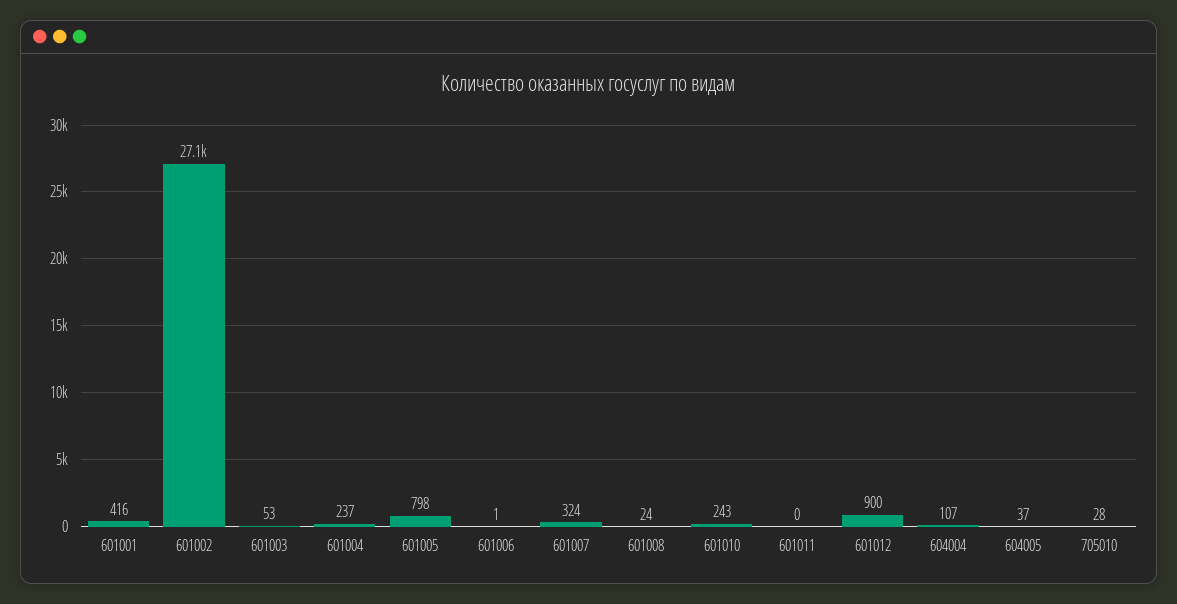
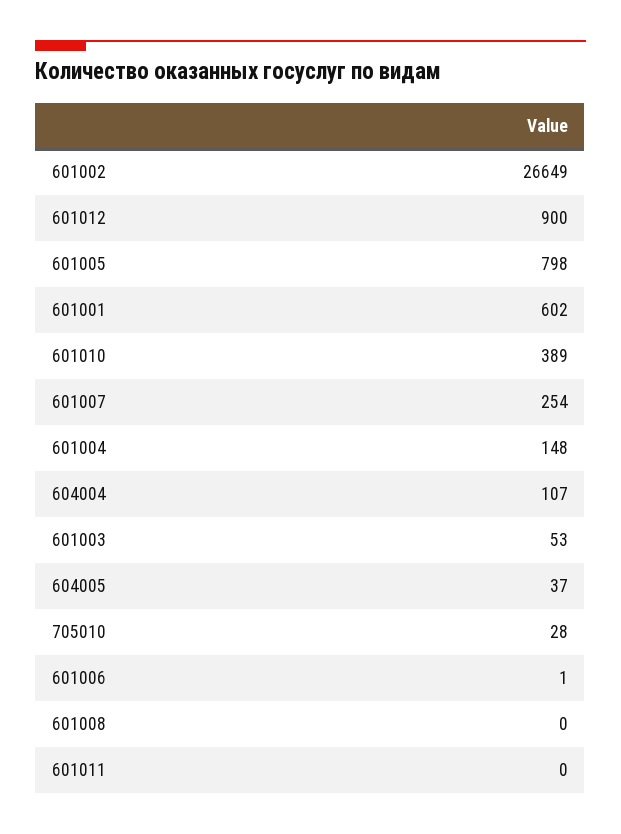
601001: 416 -> 602
601002: 27100 -> 26649
601004: 237 -> 148
601007: 324 -> 254
601008: 24 -> 0
601010: 243 -> 389

